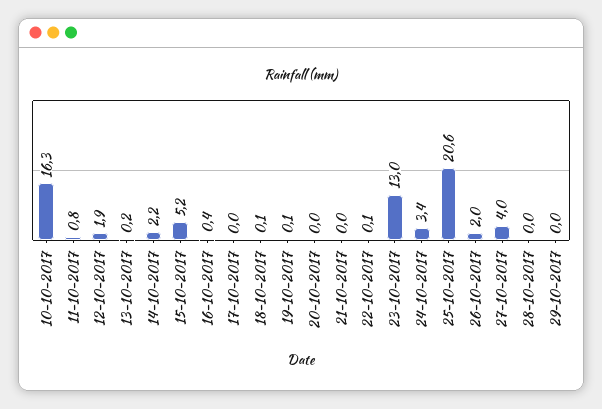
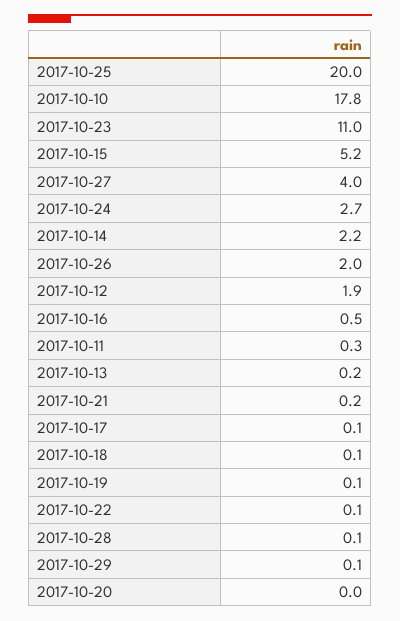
10-10-2017: 16.3 -> 17.8
11-10-2017: 0.8 -> 0.3
16-10-2017: 0.4 -> 0.5
17-10-2017: 0 -> 0.1
21-10-2017: 0 -> 0.2
23-10-2017: 13 -> 11
24-10-2017: 3.4 -> 2.7
25-10-2017: 20.6 -> 20
28-10-2017: 0 -> 0.1
29-10-2017: 0 -> 0.1

